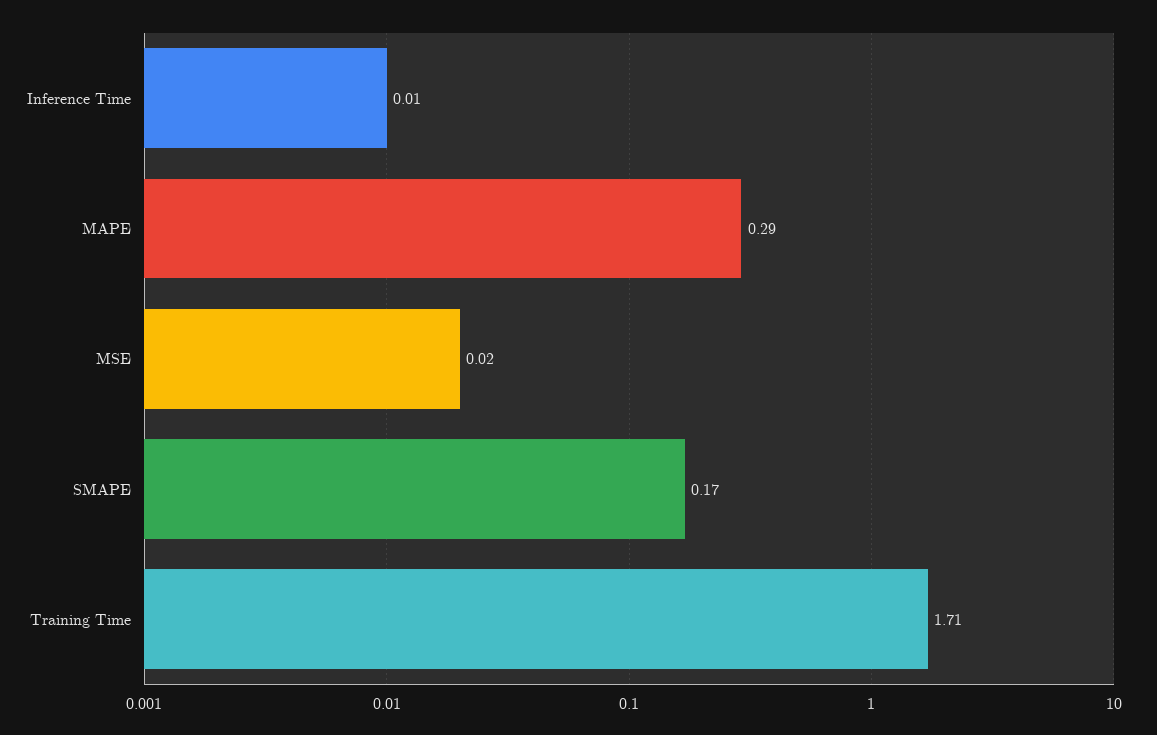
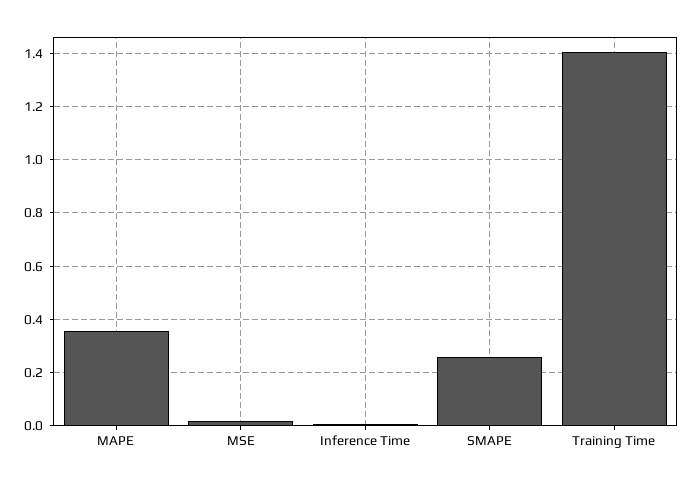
MAPE: 0.29 -> 0.35
SMAPE: 0.17 -> 0.25
Training Time: 1.71 -> 1.4

